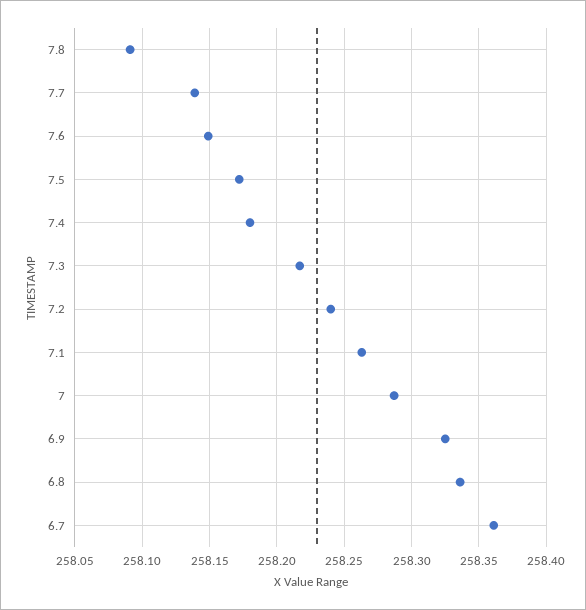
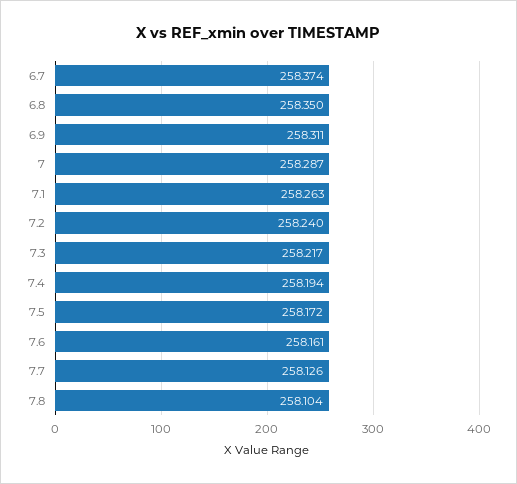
7.8: 258.09 -> 258.104
7.7: 258.14 -> 258.126
7.6: 258.15 -> 258.161
7.4: 258.18 -> 258.194
6.9: 258.325 -> 258.311
6.8: 258.335 -> 258.35
6.7: 258.36 -> 258.374

